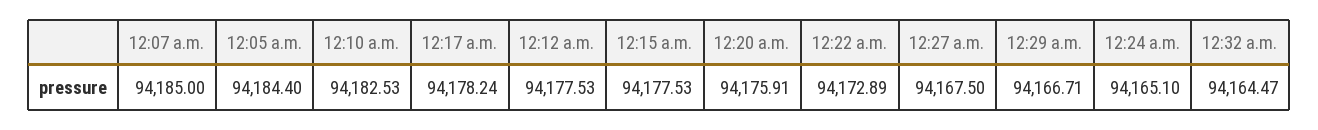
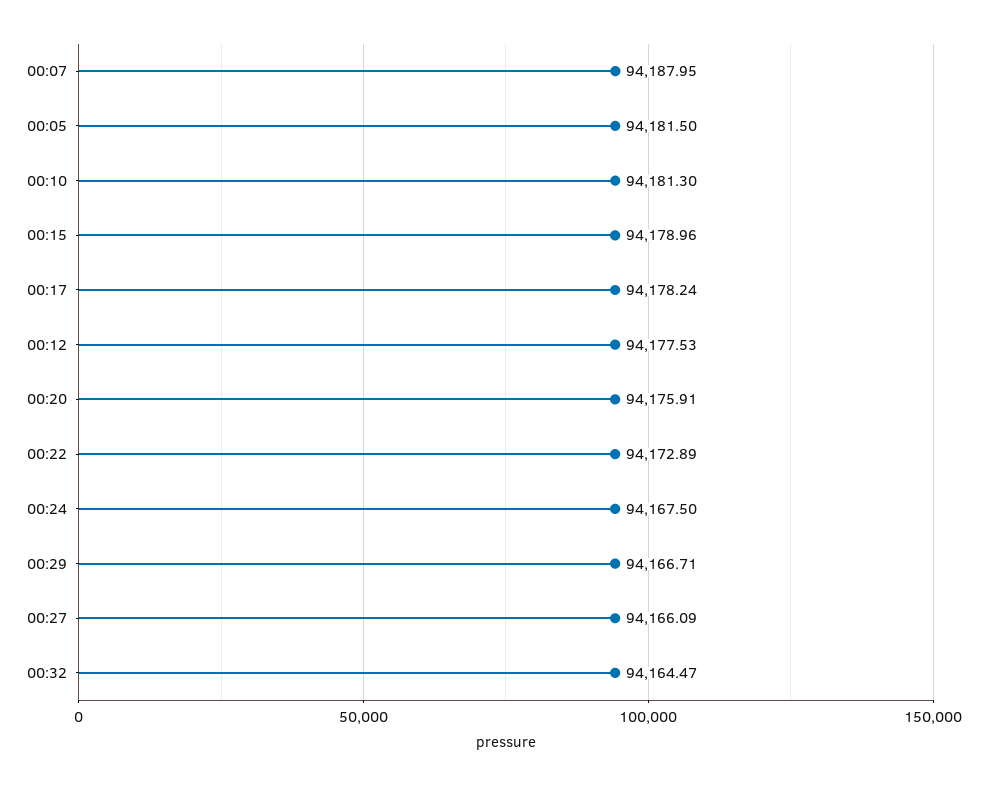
12:07 a.m.: 94185 -> 94187.95
12:05 a.m.: 94184.4 -> 94181.5
12:10 a.m.: 94182.53 -> 94181.3
12:15 a.m.: 94177.53 -> 94178.96
12:27 a.m.: 94167.5 -> 94166.09
12:24 a.m.: 94165.1 -> 94167.5

